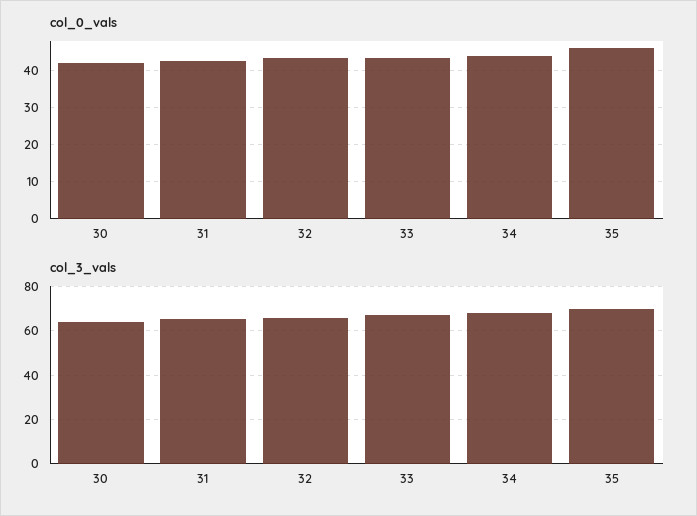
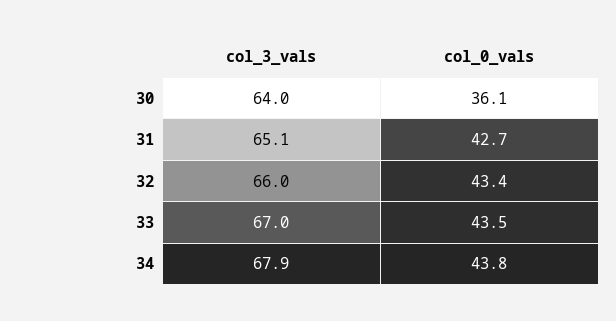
col_0_vals, 30: 42 -> 36.1
col_0_vals, 35: 46 -> none
col_3_vals, 35: 70 -> none

